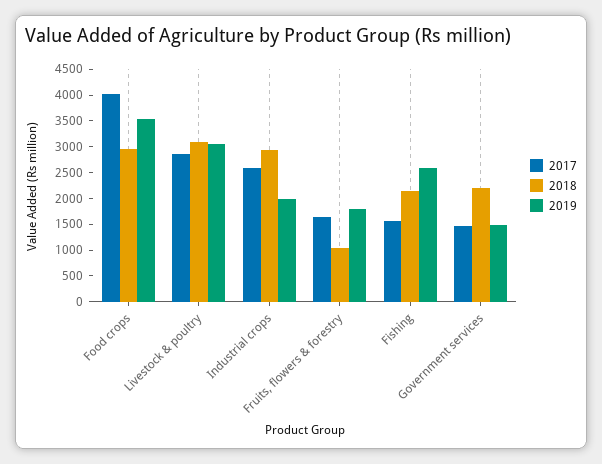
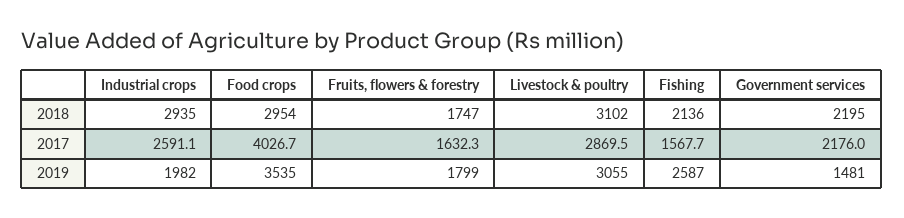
2018, Fruits, flowers & forestry: 1000 -> 1747
2017, Government services: 1500 -> 2176

